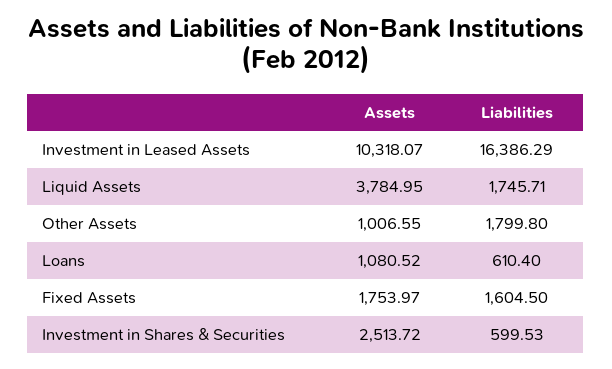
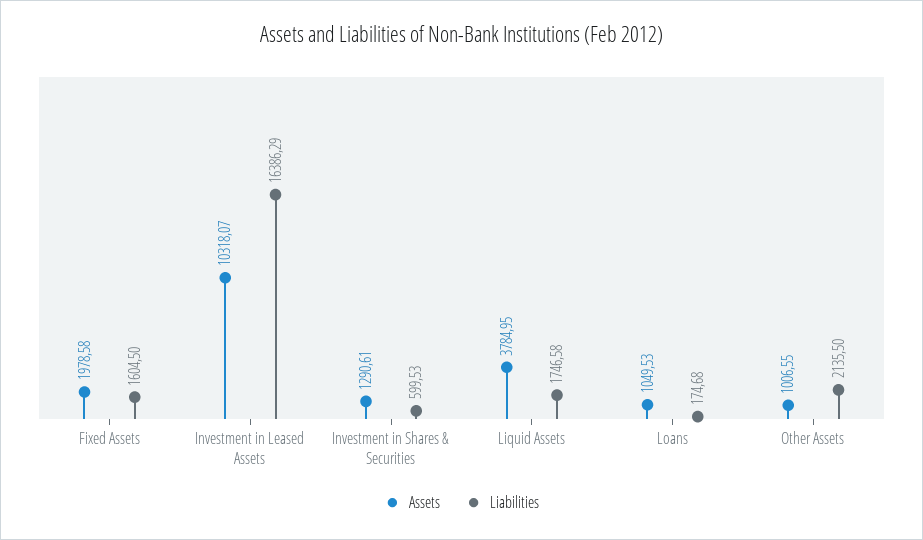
Liabilities, Liquid Assets: 1745.71 -> 1746.58
Liabilities, Other Assets: 1799.8 -> 2135.5
Assets, Loans: 1080.52 -> 1049.53
Liabilities, Loans: 610.4 -> 174.68
Assets, Fixed Assets: 1753.97 -> 1978.58
Assets, Investment in Shares & Securities: 2513.72 -> 1290.61

